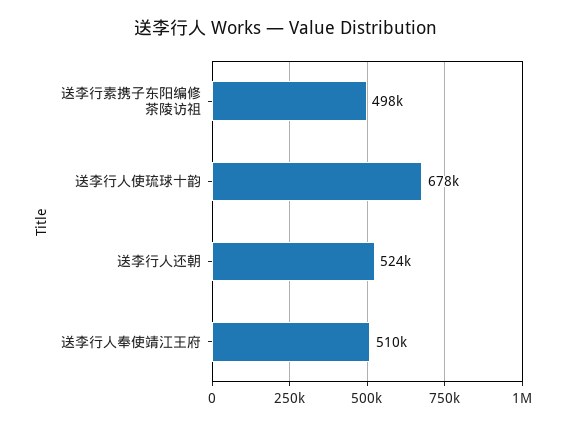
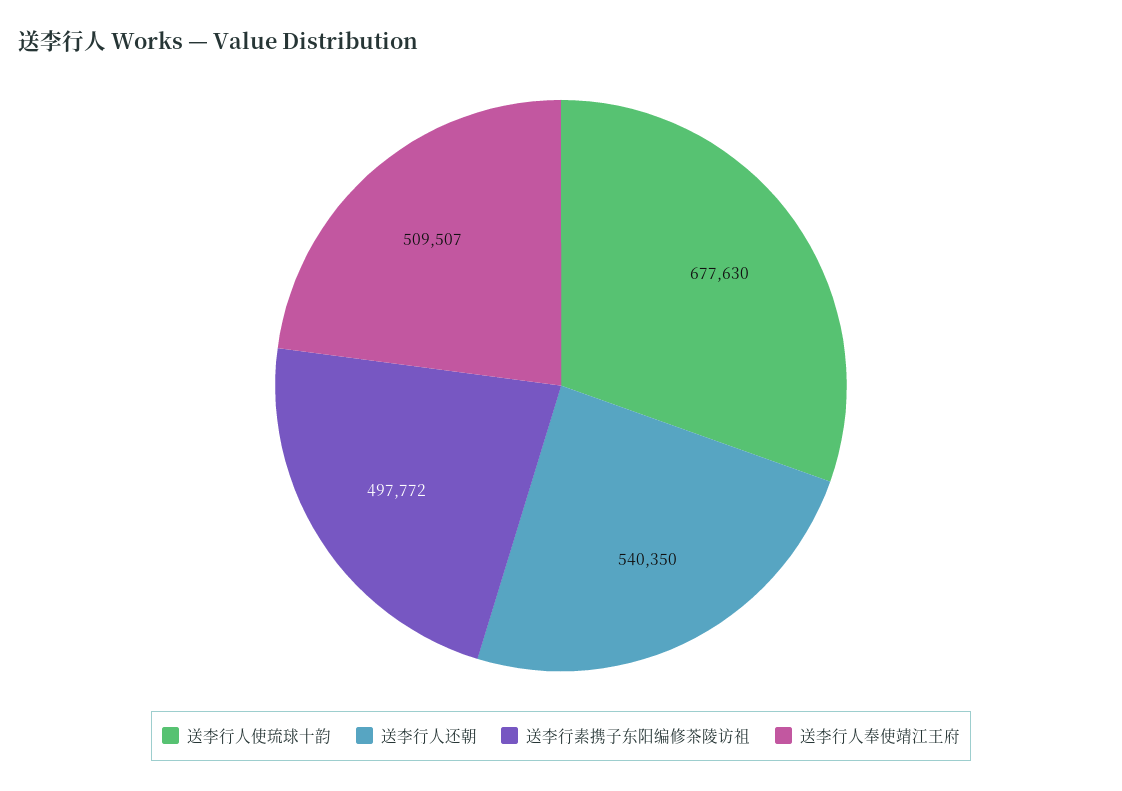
送李行人还朝: 524000 -> 540350

